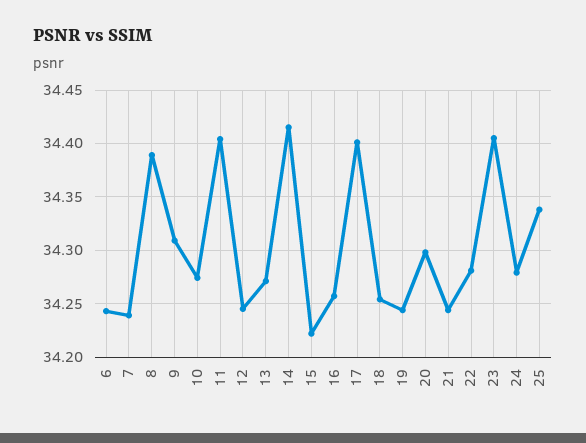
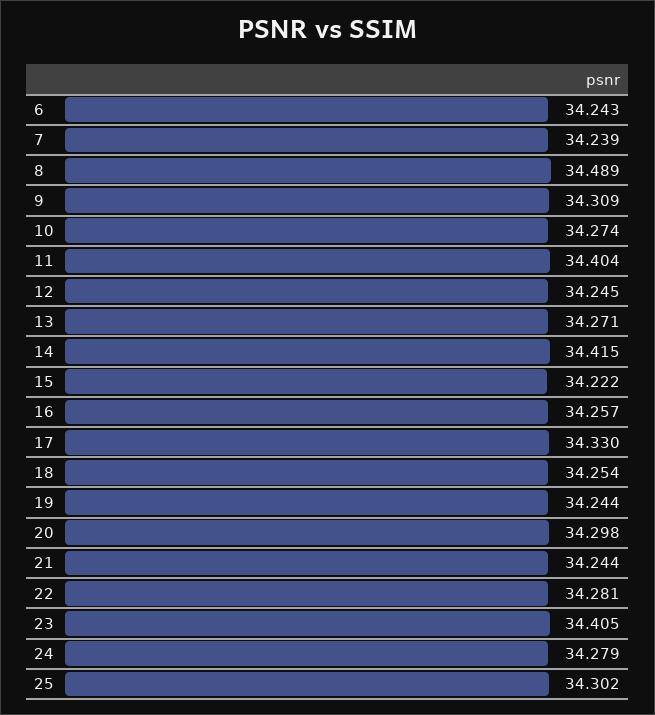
8: 34.39 -> 34.489
17: 34.4 -> 34.33
25: 34.34 -> 34.302

